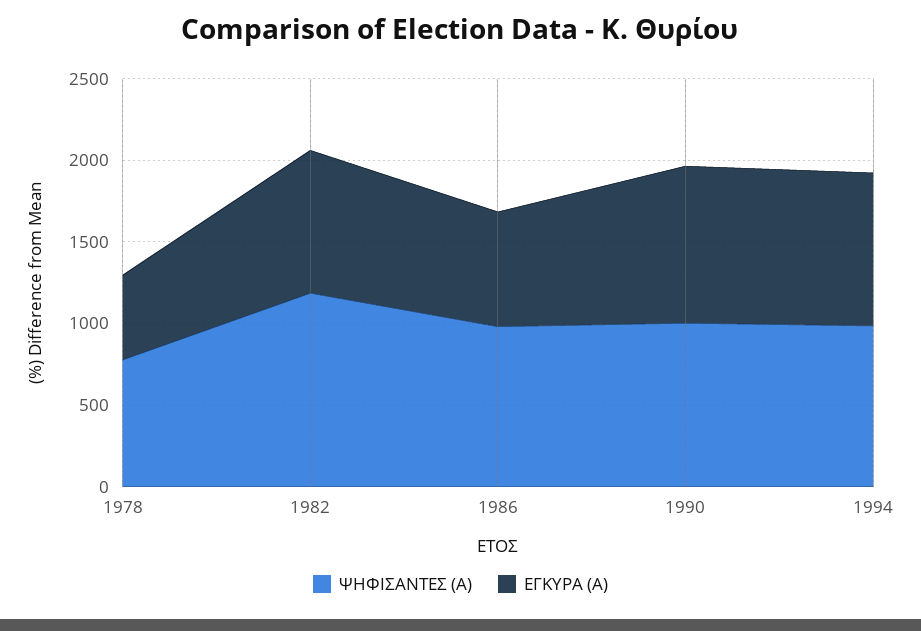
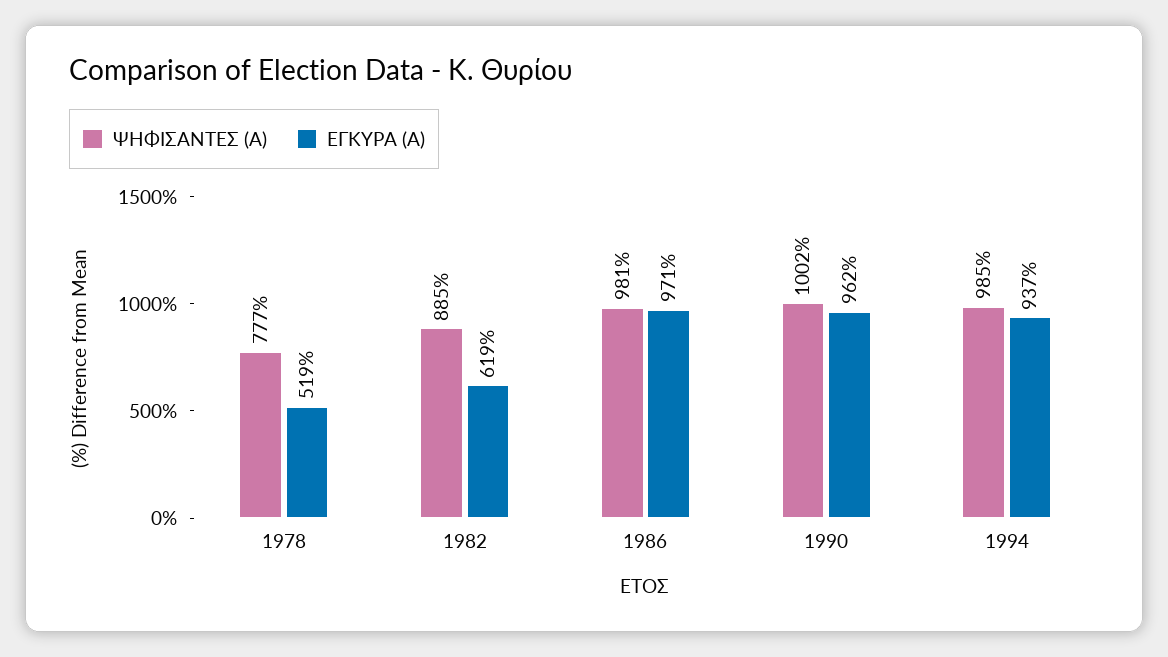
ΨΗΦΙΣΑΝΤΕΣ (Α), 1982: 1200 -> 885
ΕΓΚΥΡΑ (Α), 1982: 900 -> 619
ΕΓΚΥΡΑ (Α), 1986: 700 -> 971

